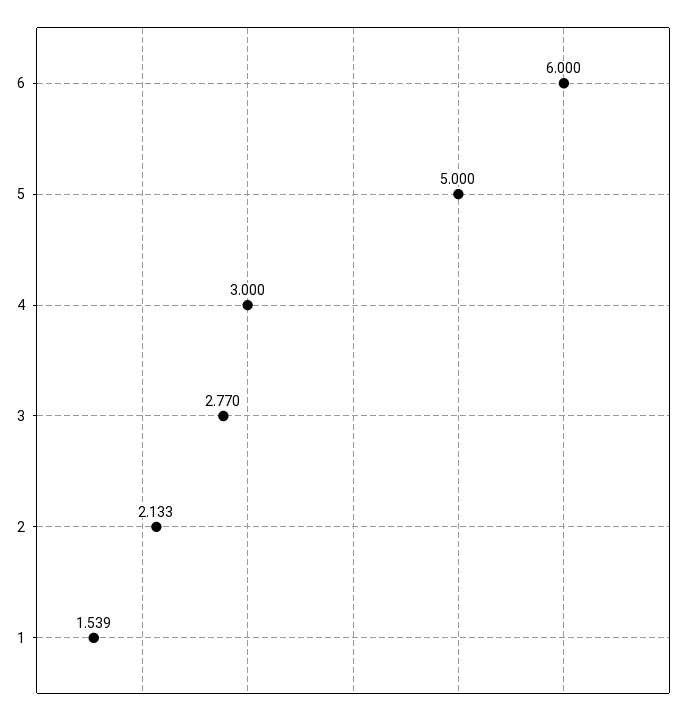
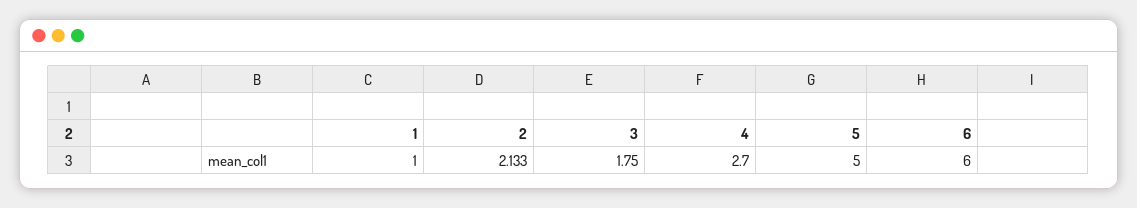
4: 3 -> 2.7
3: 2.77 -> 1.75
1: 1.539 -> 1

